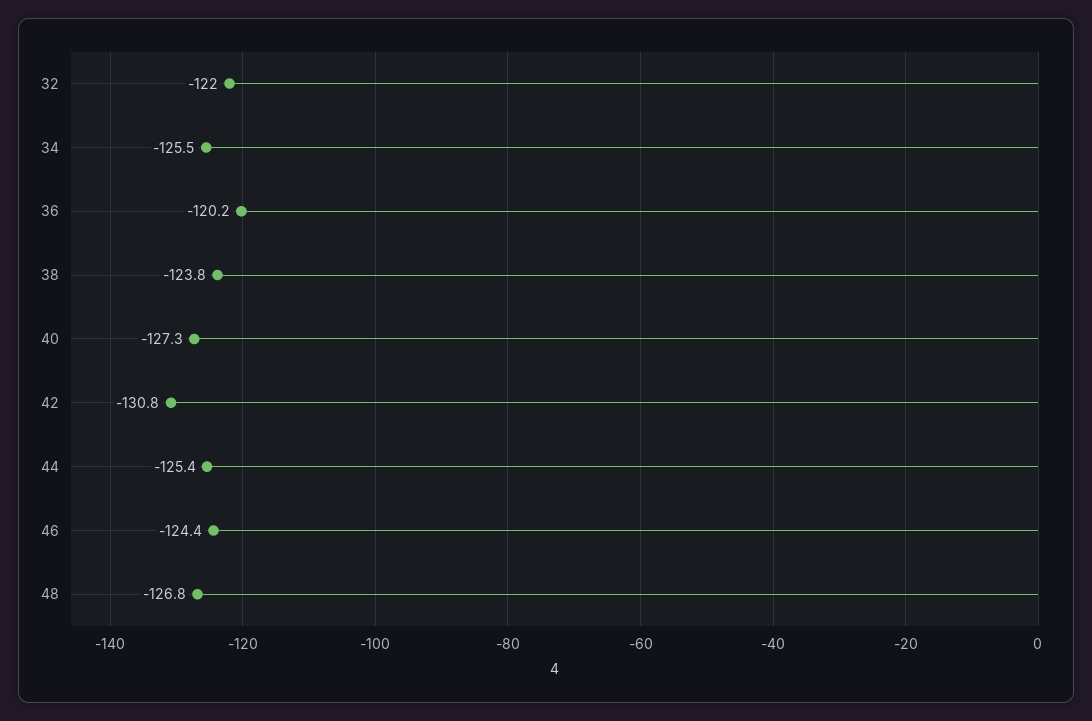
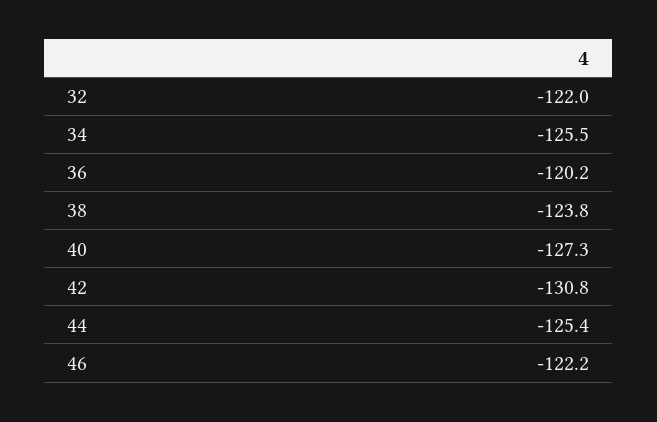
46: -124.4 -> -122.2
48: -126.8 -> none

